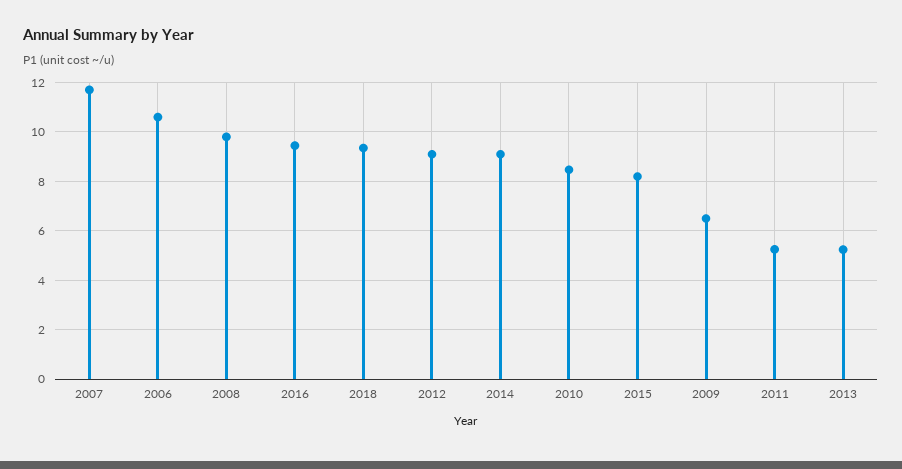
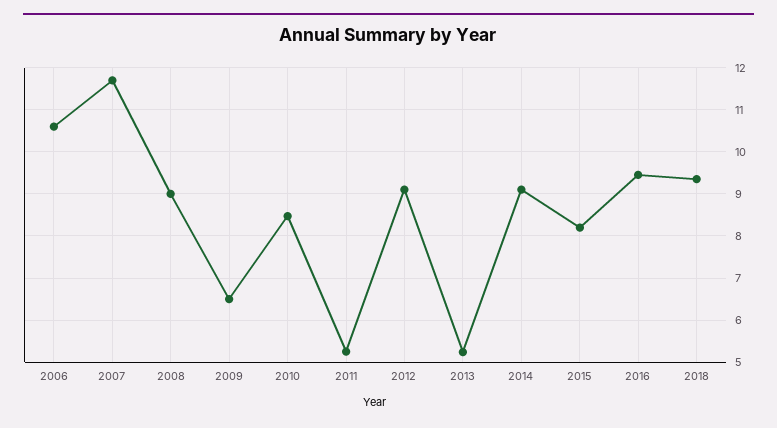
2008: 9.75 -> 9

